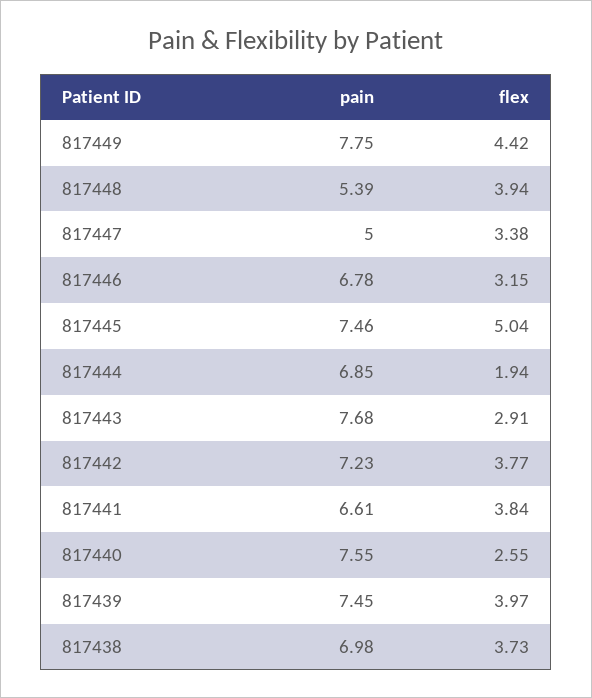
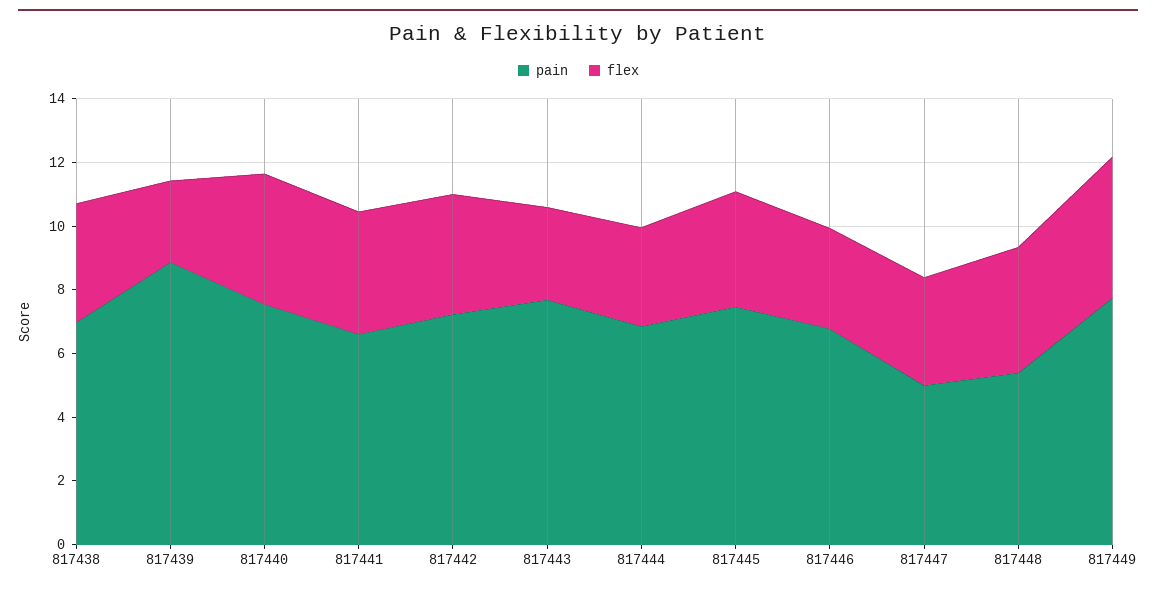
flex, 817445: 5.04 -> 3.5
flex, 817444: 1.94 -> 3
flex, 817440: 2.55 -> 4
pain, 817439: 7.45 -> 9
flex, 817439: 3.97 -> 2.5

